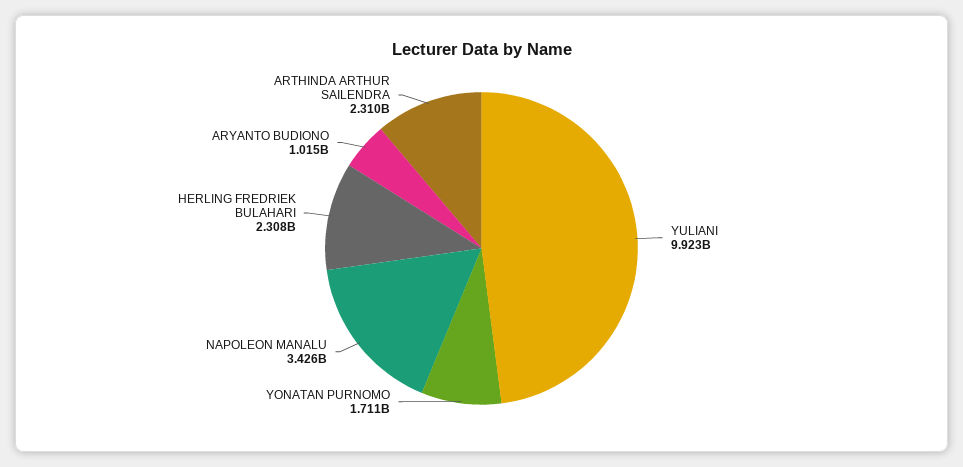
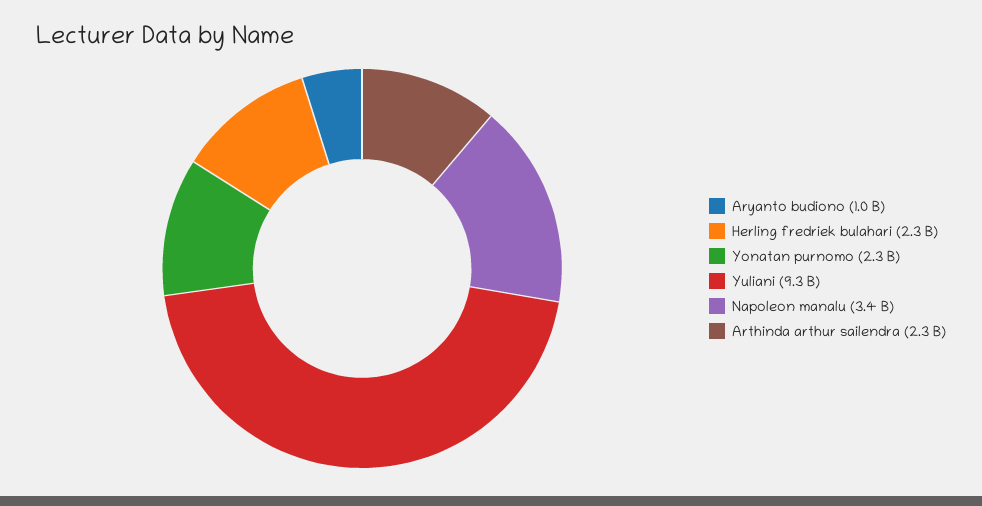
YULIANI: 9923000000 -> 9300000000
YONATAN PURNOMO: 1711000000 -> 2300000000

